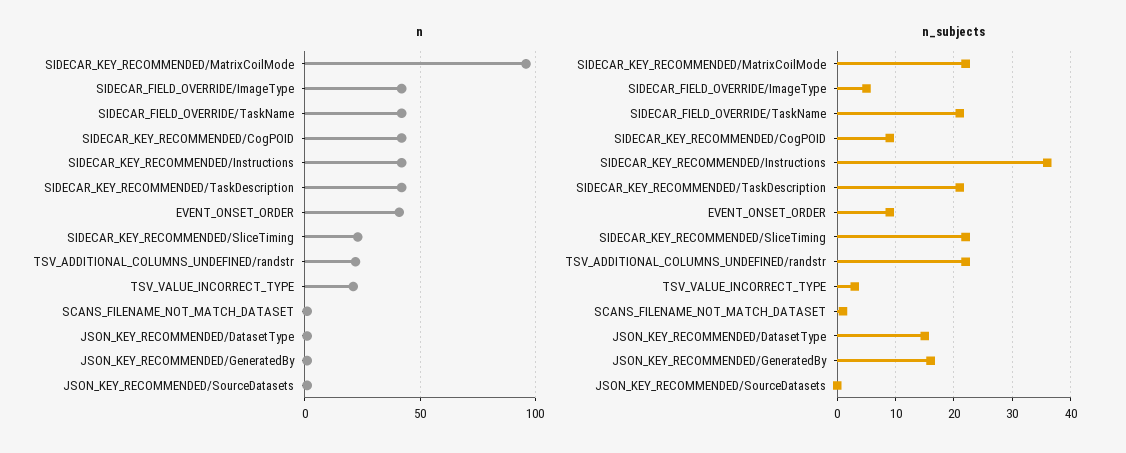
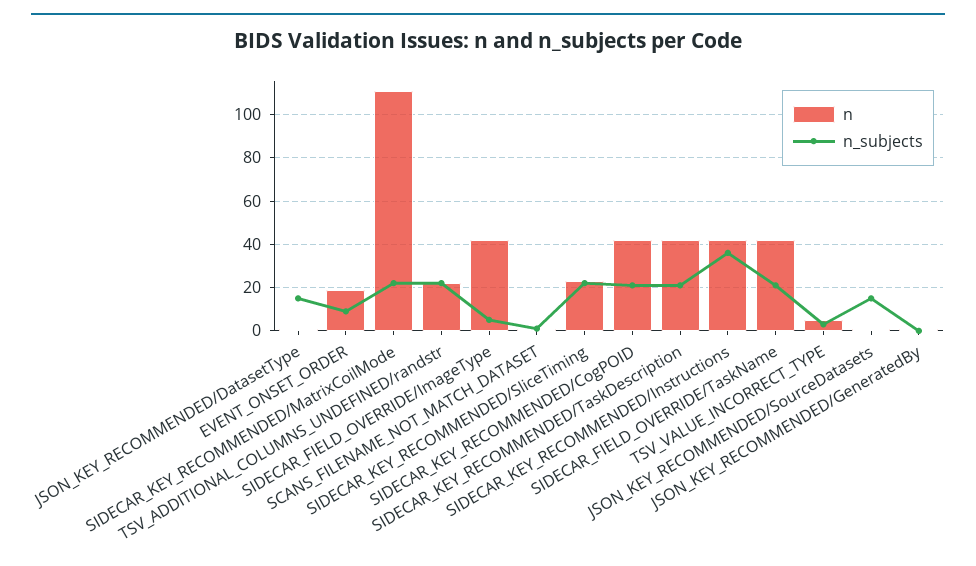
n, SIDECAR_KEY_RECOMMENDED/MatrixCoilMode: 95 -> 110
n, EVENT_ONSET_ORDER: 40 -> 20
n, TSV_VALUE_INCORRECT_TYPE: 20 -> 5
n_subjects, SIDECAR_KEY_RECOMMENDED/CogPOID: 10 -> 20
n_subjects, JSON_KEY_RECOMMENDED/GeneratedBy: 15 -> 0
n_subjects, JSON_KEY_RECOMMENDED/SourceDatasets: 0 -> 15

